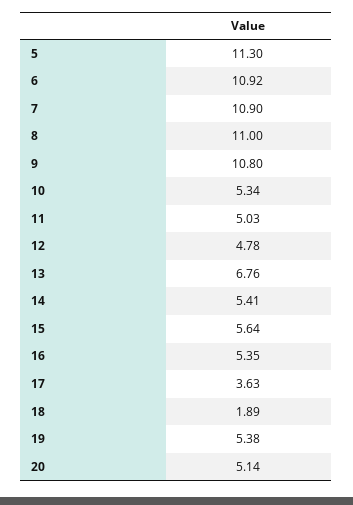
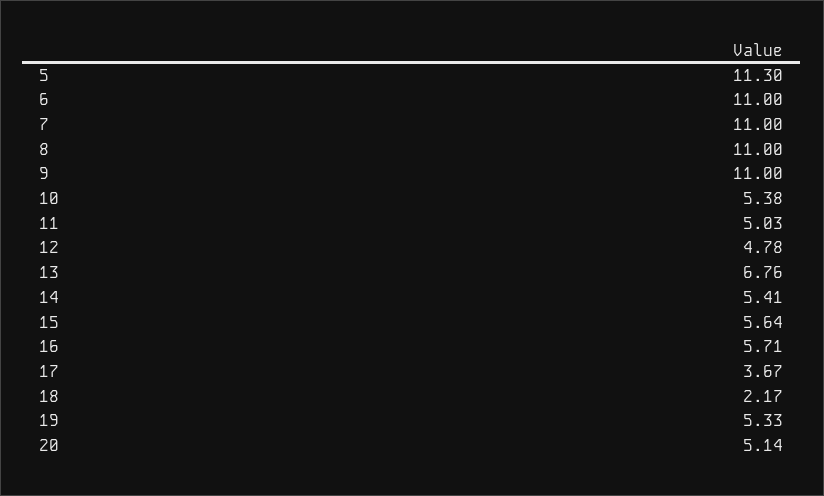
6: 10.92 -> 11
7: 10.9 -> 11
9: 10.8 -> 11
10: 5.34 -> 5.38
16: 5.35 -> 5.71
17: 3.63 -> 3.67
18: 1.89 -> 2.17
19: 5.38 -> 5.33

